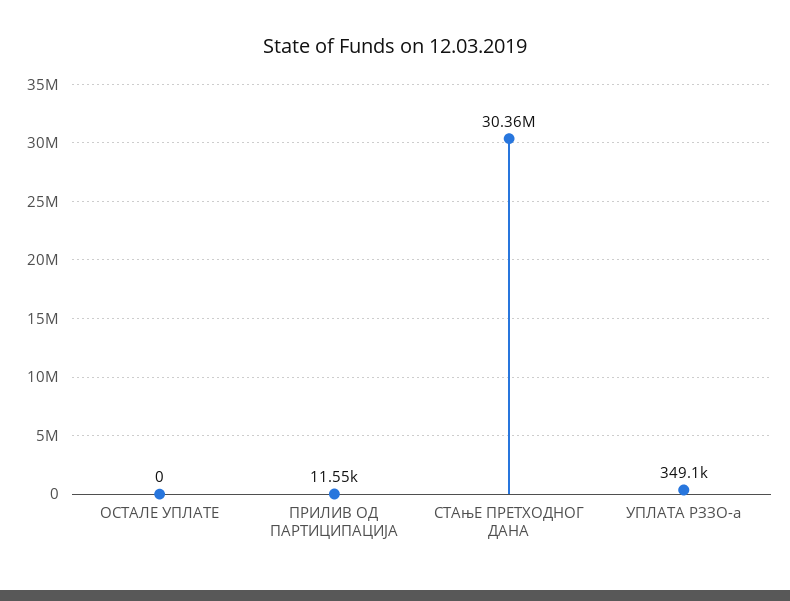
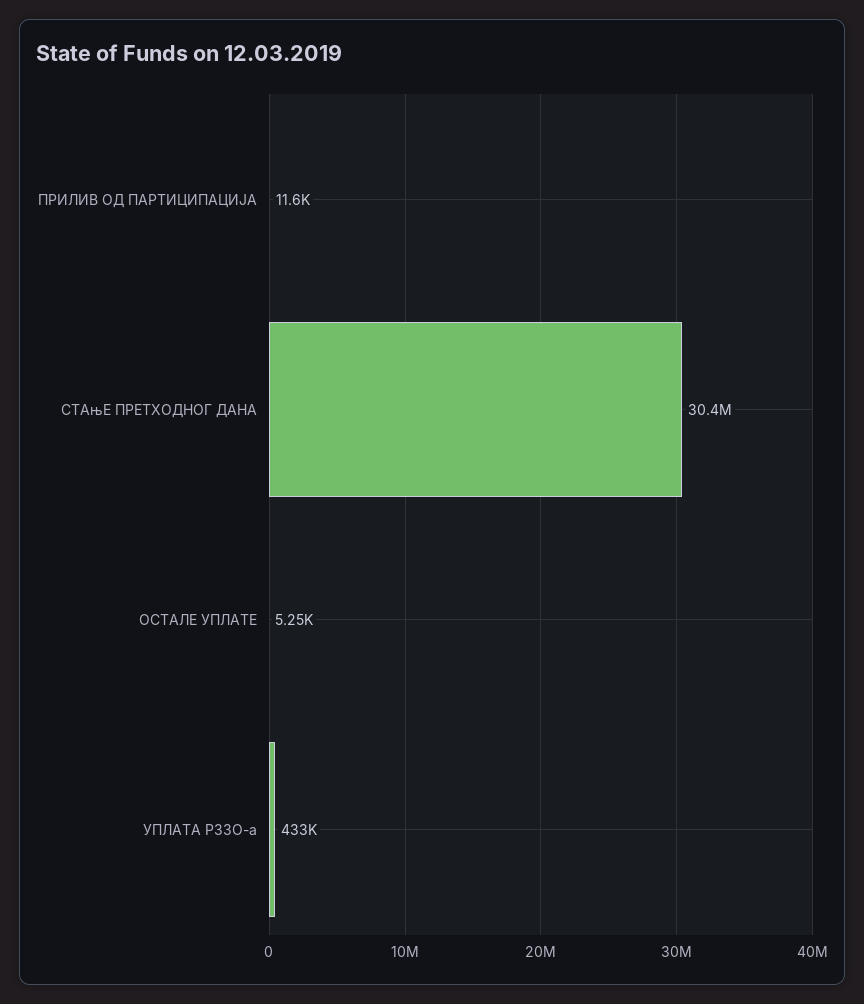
ОСТАЛЕ УПЛАТЕ: 0 -> 5250
УПЛАТА РЗЗО-а: 349100 -> 433000

